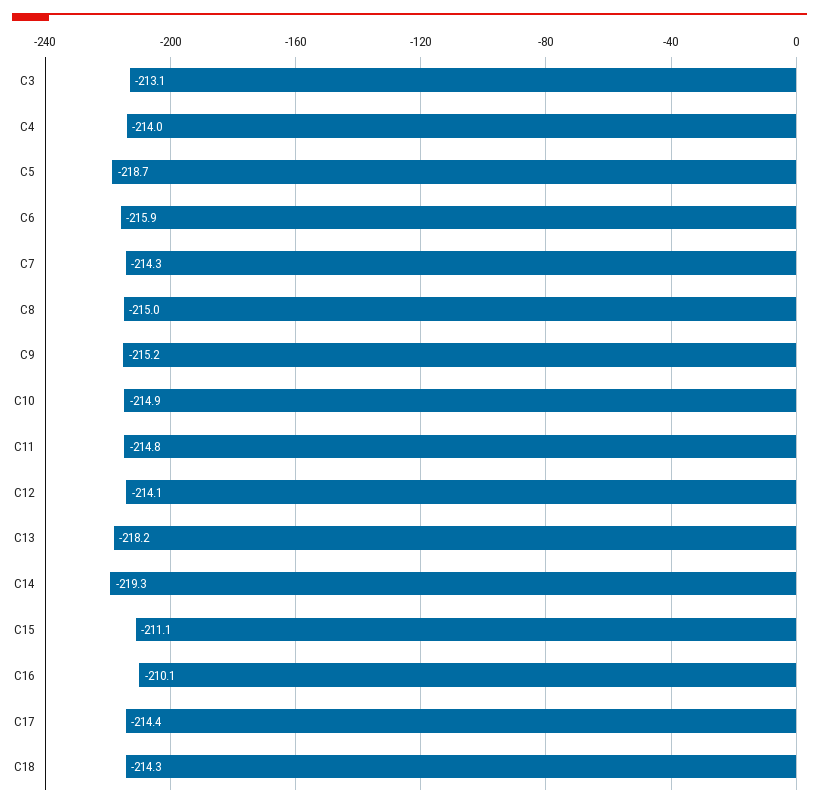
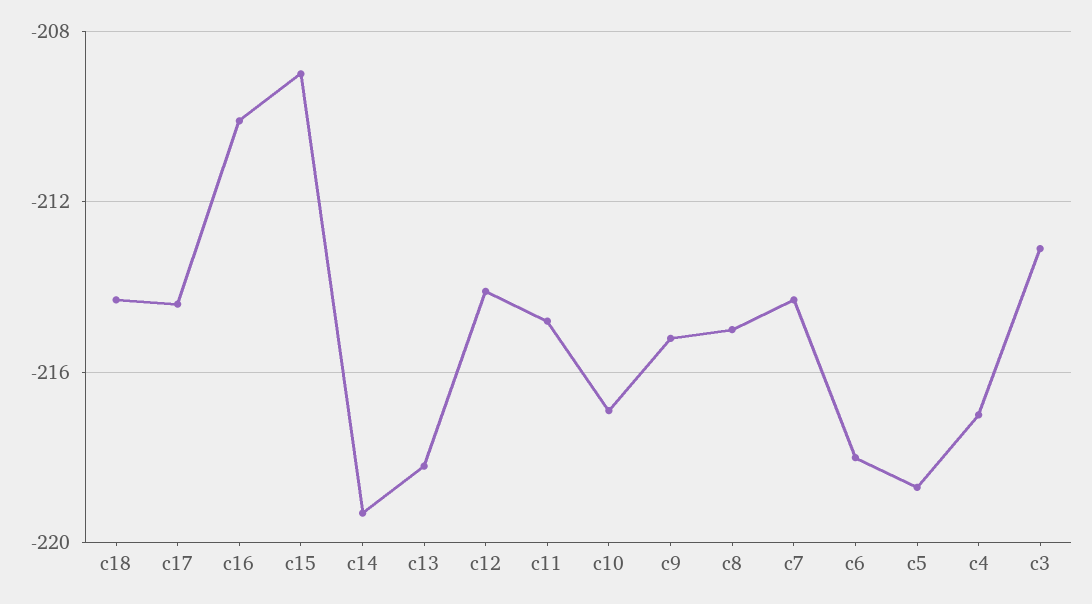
C4: -214 -> -217
C6: -215.9 -> -218
C10: -214.9 -> -217
C15: -211.1 -> -209

